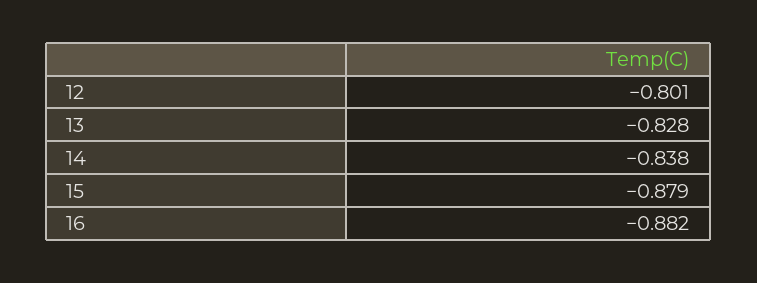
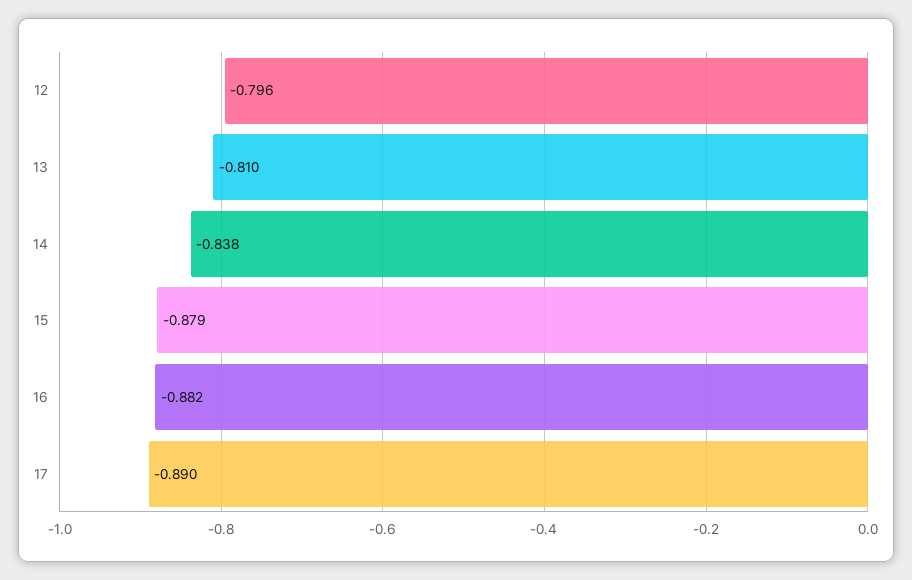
12: -0.801 -> -0.796
13: -0.828 -> -0.81
17: none -> -0.89

